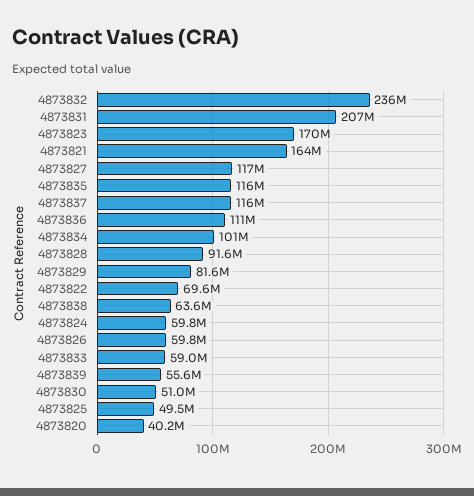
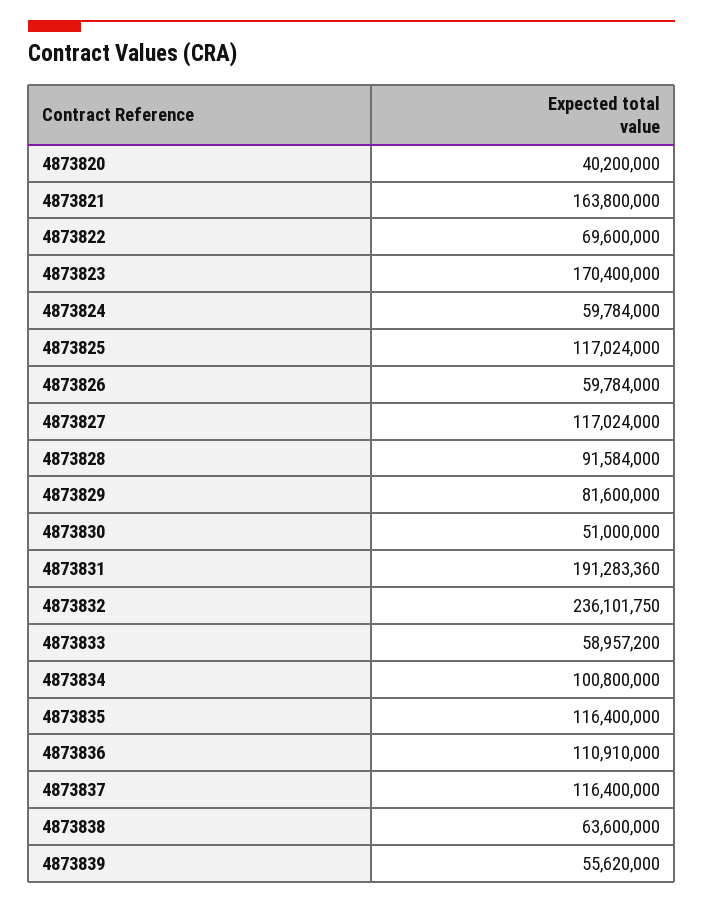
4873831: 207000000 -> 191283360
4873825: 49500000 -> 117024000

